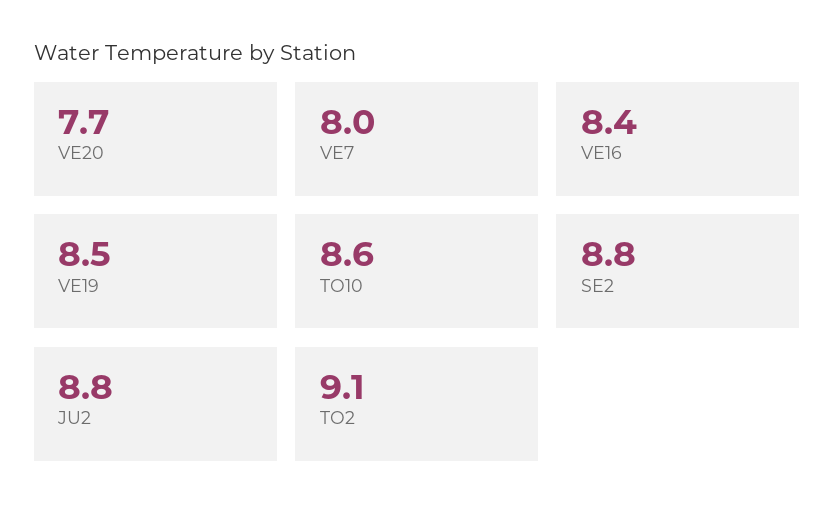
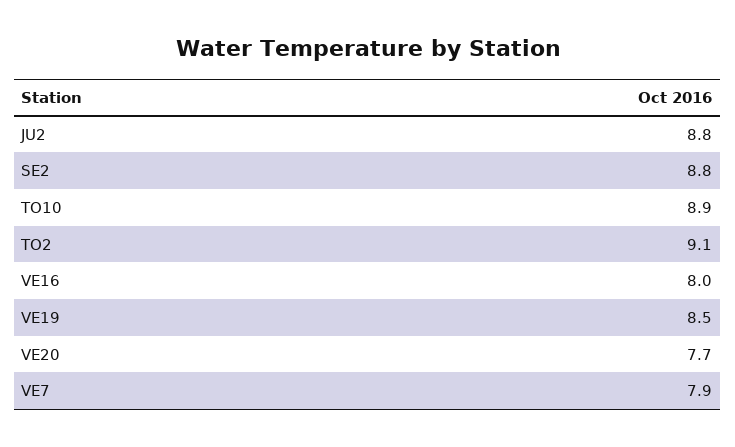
VE7: 8 -> 7.9
VE16: 8.4 -> 8
TO10: 8.6 -> 8.9

